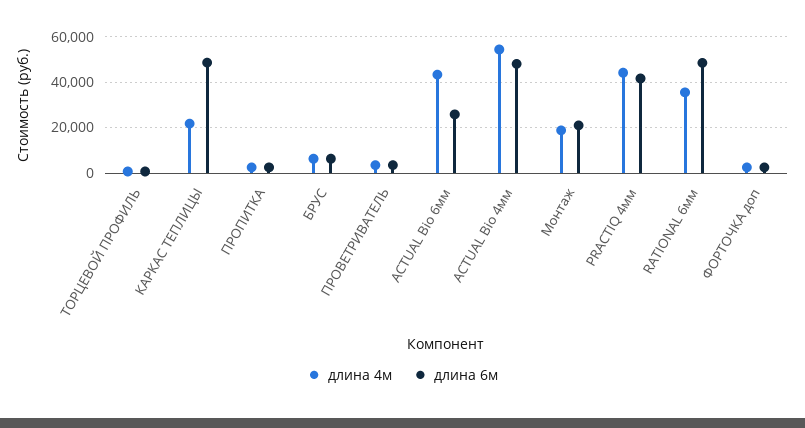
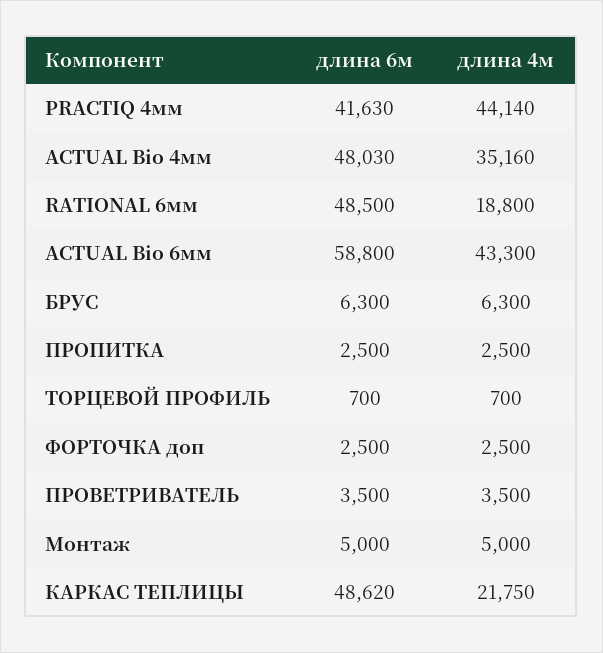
длина 6м, ACTUAL Bio 6мм: 25000 -> 58800
длина 4м, ACTUAL Bio 4мм: 55000 -> 35160
длина 4м, Монтаж: 20000 -> 5000
длина 6м, Монтаж: 20000 -> 5000
длина 4м, RATIONAL 6мм: 35000 -> 18800

